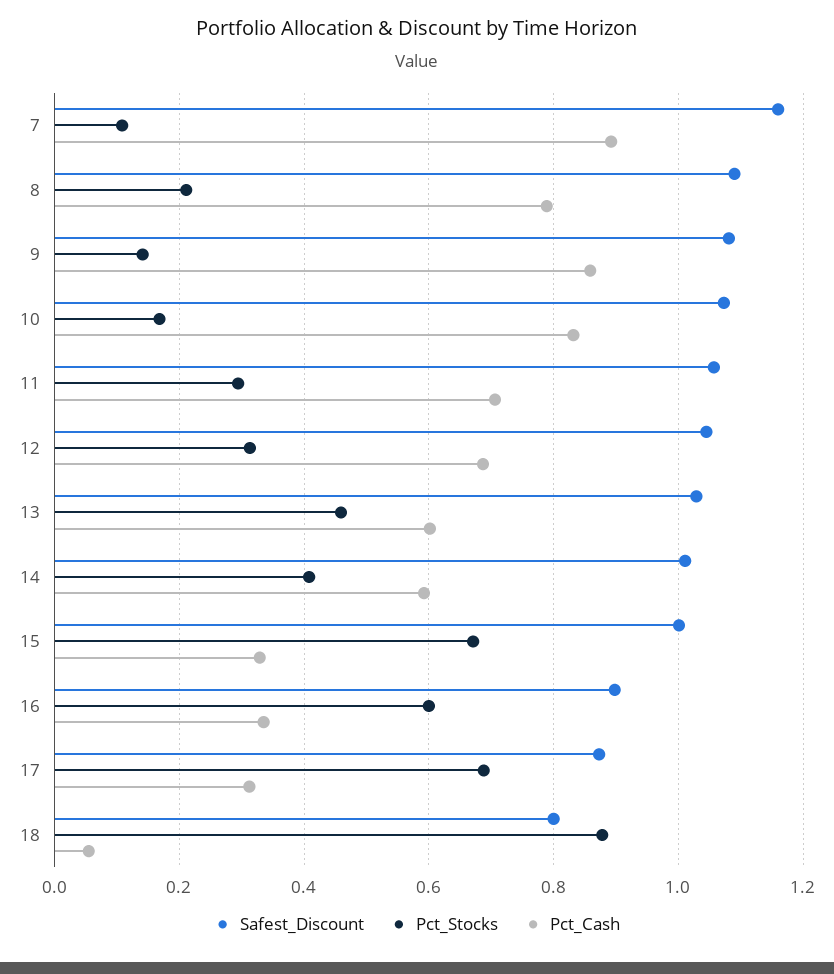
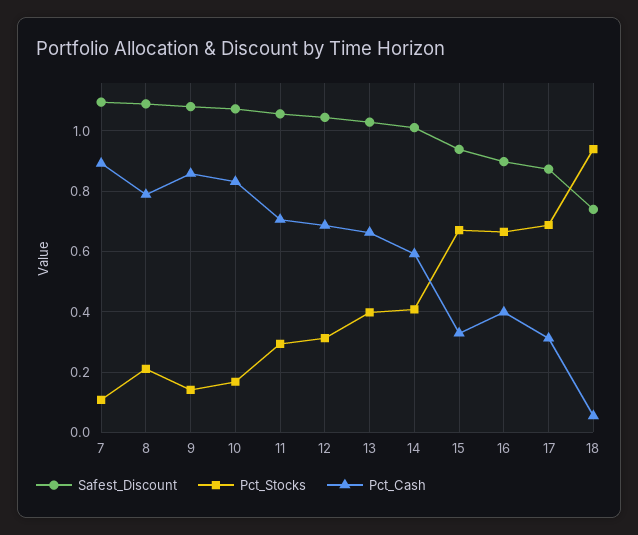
Safest_Discount, 7: 1.16 -> 1.1
Pct_Stocks, 13: 0.46 -> 0.4
Pct_Cash, 13: 0.6 -> 0.66
Safest_Discount, 15: 1 -> 0.94
Pct_Stocks, 16: 0.6 -> 0.66
Pct_Cash, 16: 0.34 -> 0.4
Safest_Discount, 18: 0.8 -> 0.74
Pct_Stocks, 18: 0.88 -> 0.94

